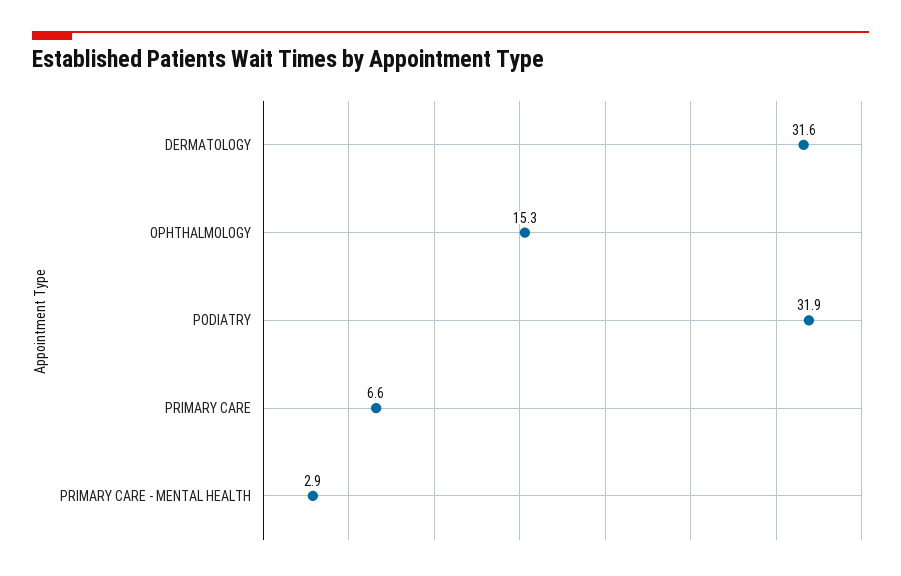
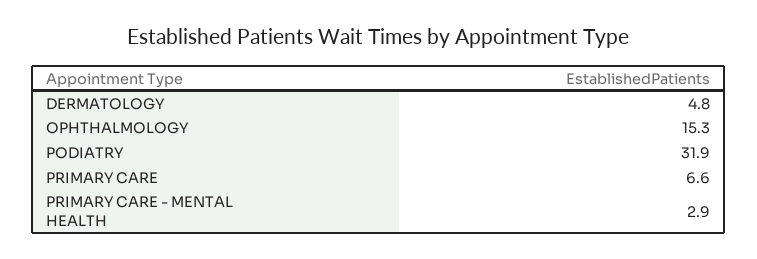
DERMATOLOGY: 31.6 -> 4.8

